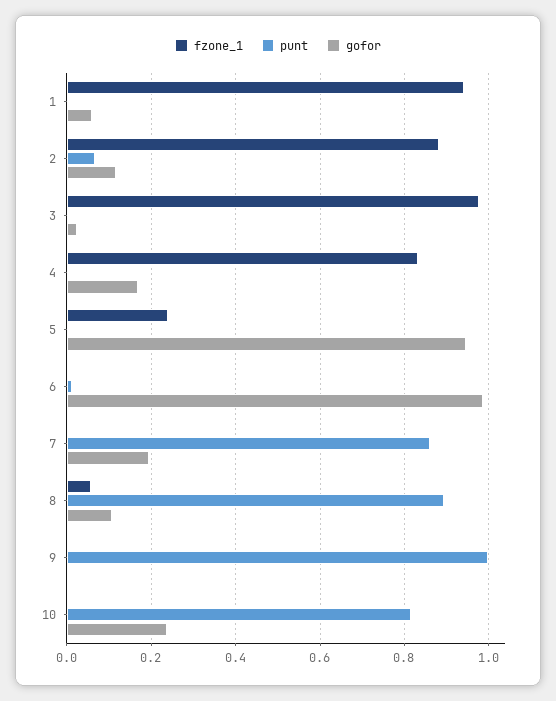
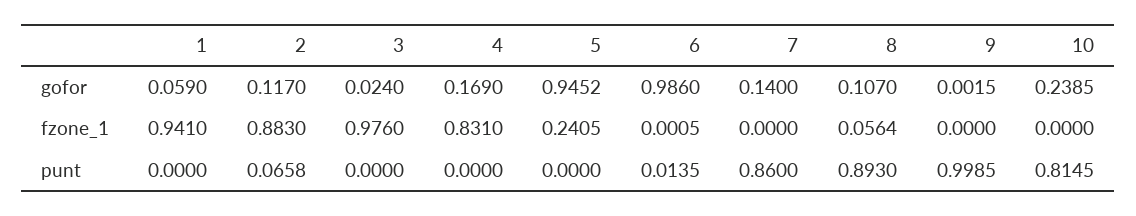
gofor, 7: 0.2 -> 0.14

